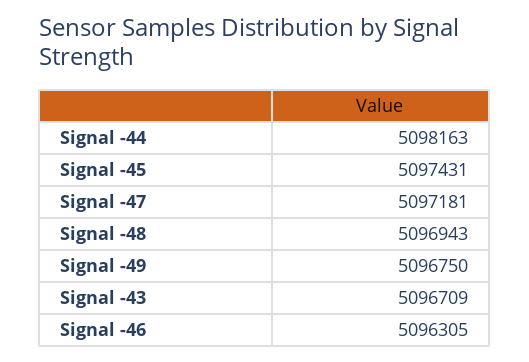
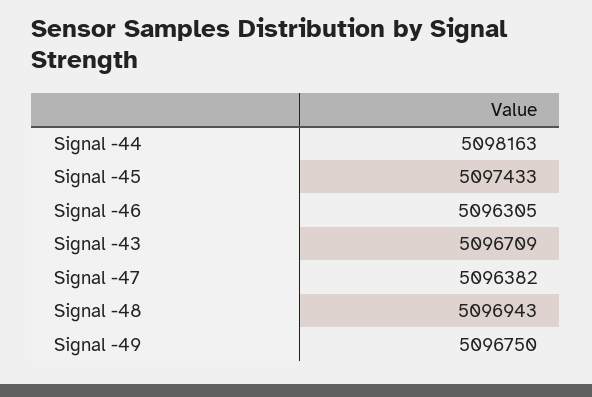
Signal -45: 5097431 -> 5097433
Signal -47: 5097181 -> 5096382

